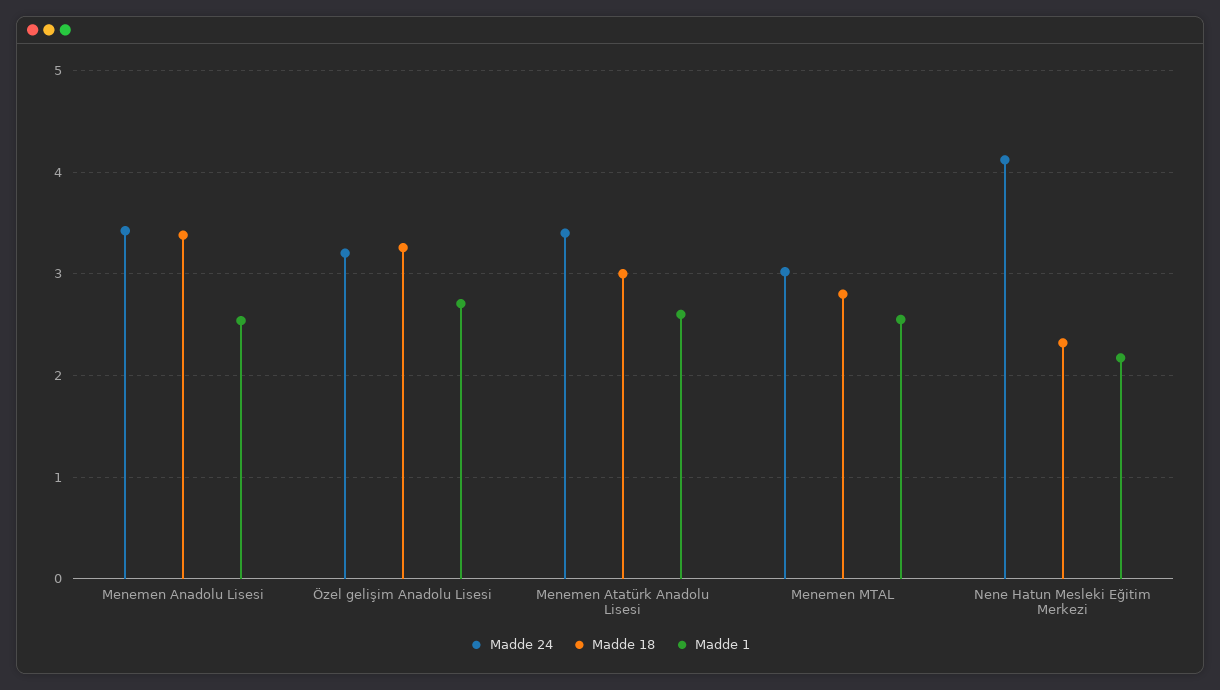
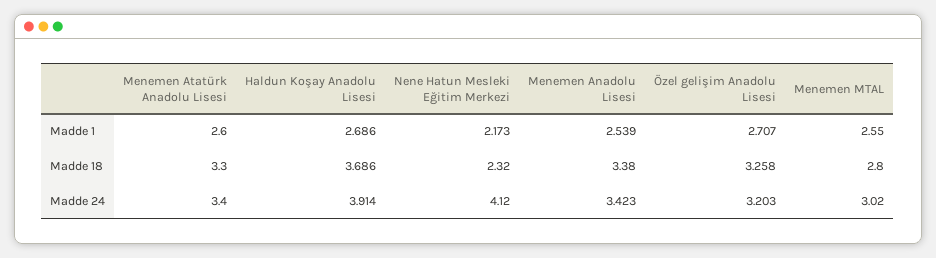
Madde 18, Menemen Atatürk Anadolu Lisesi: 3 -> 3.3
Madde 1, Haldun Koşay Anadolu Lisesi: none -> 2.686
Madde 18, Haldun Koşay Anadolu Lisesi: none -> 3.686
Madde 24, Haldun Koşay Anadolu Lisesi: none -> 3.914

